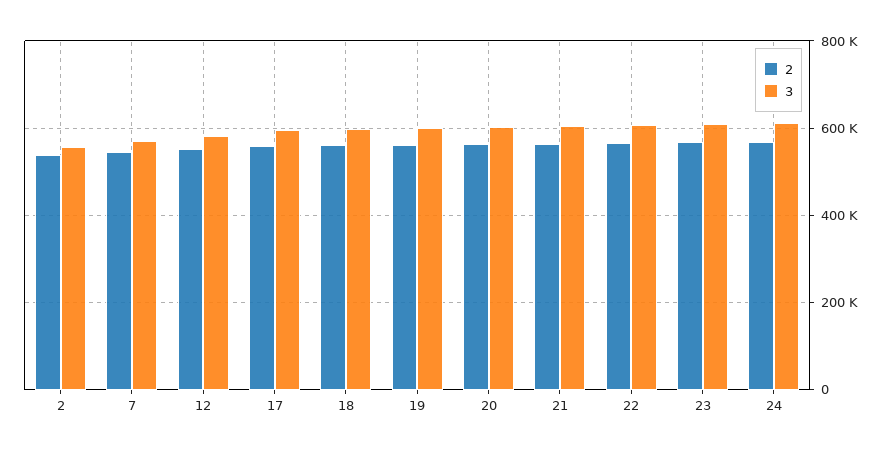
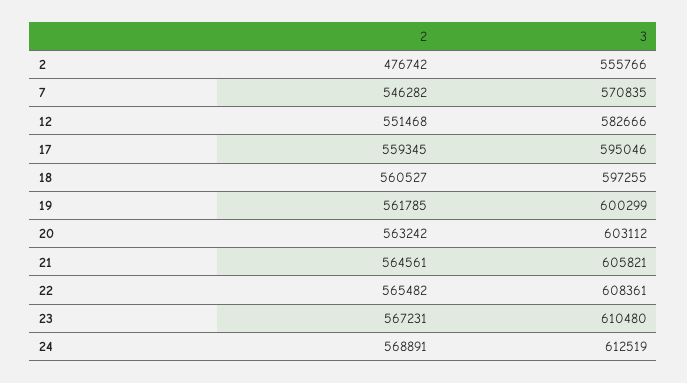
2, 2: 540000 -> 476742

